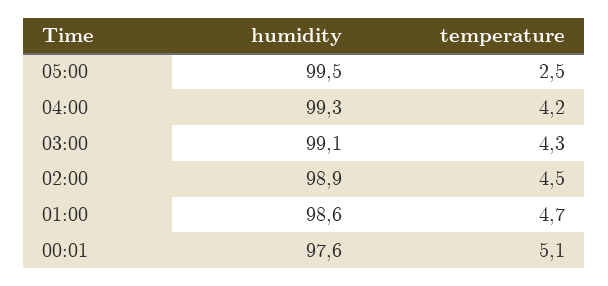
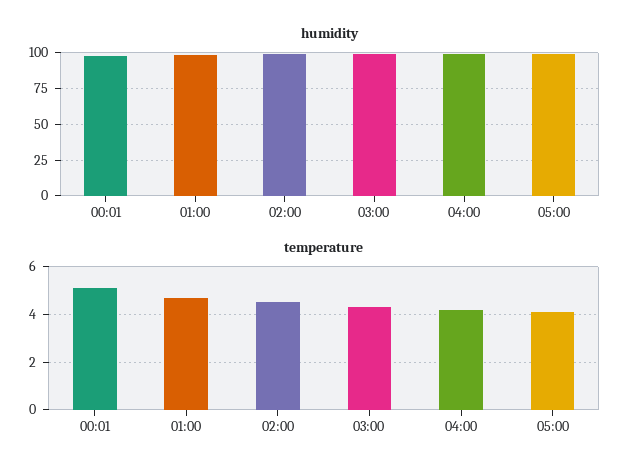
temperature, 05:00: 2.5 -> 4

